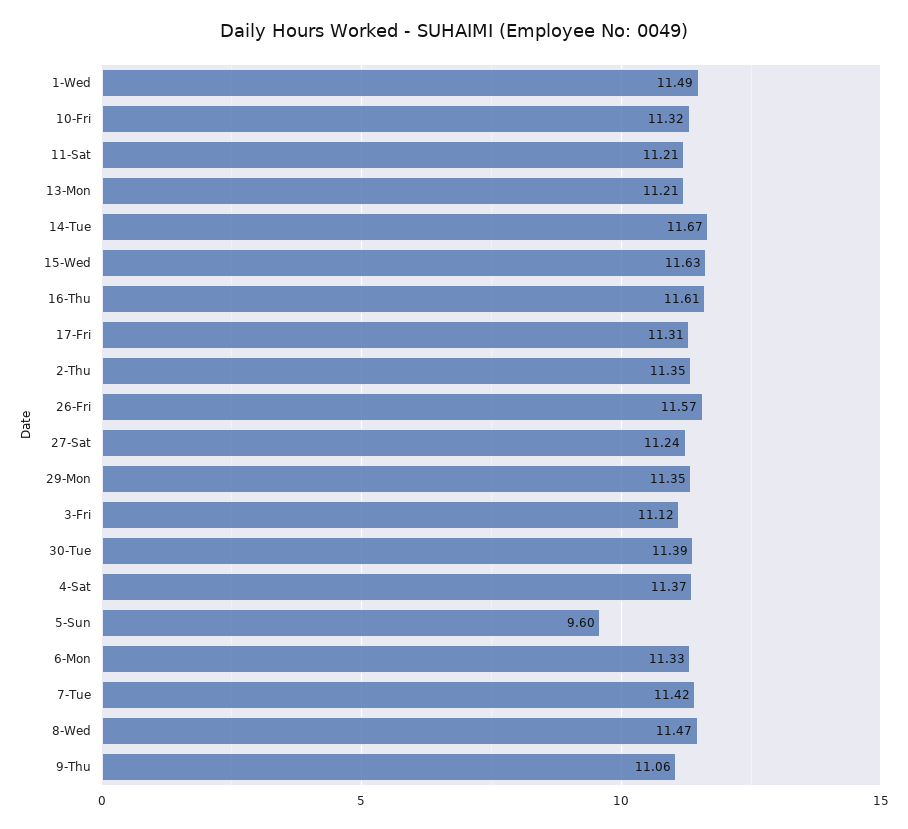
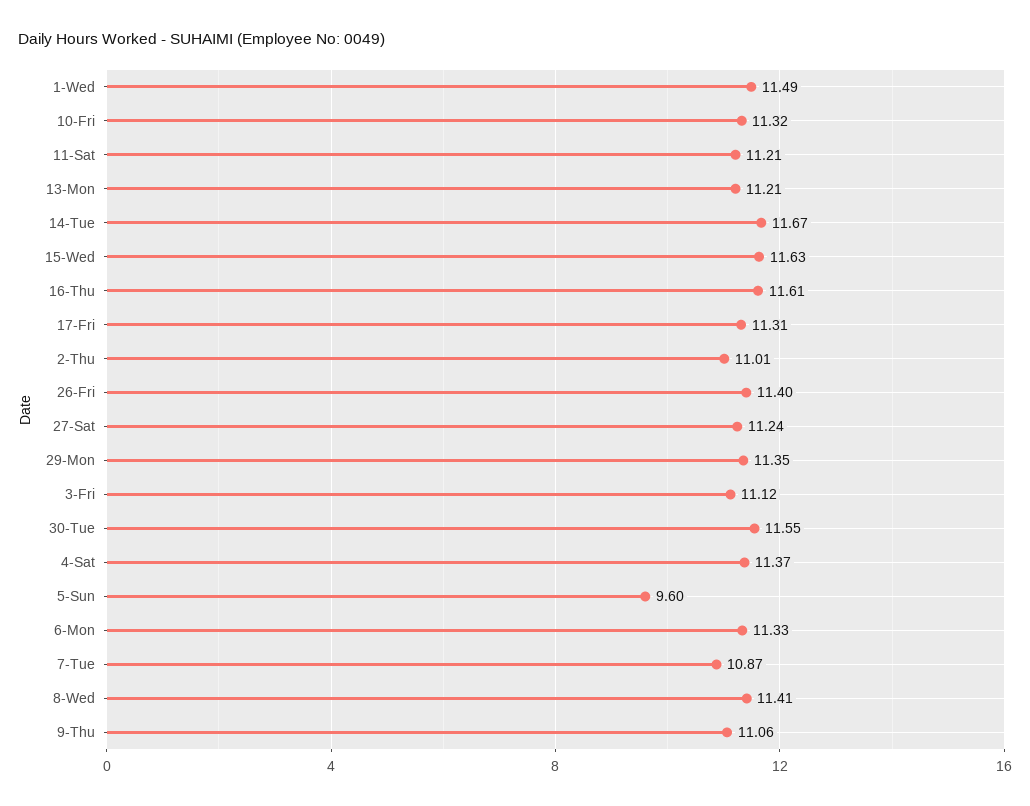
2-Thu: 11.35 -> 11.01
26-Fri: 11.57 -> 11.4
30-Tue: 11.39 -> 11.55
7-Tue: 11.42 -> 10.87
8-Wed: 11.47 -> 11.41

